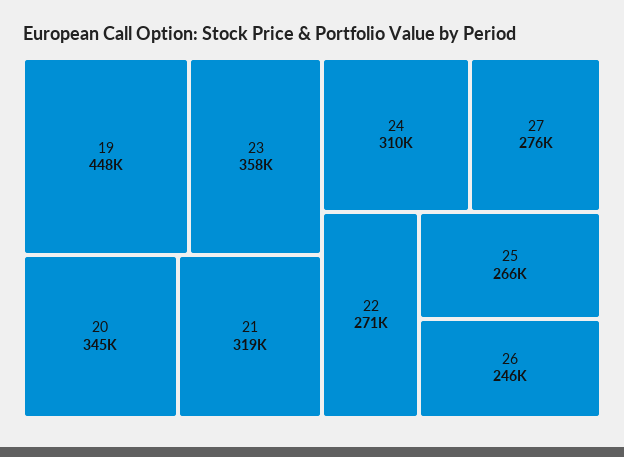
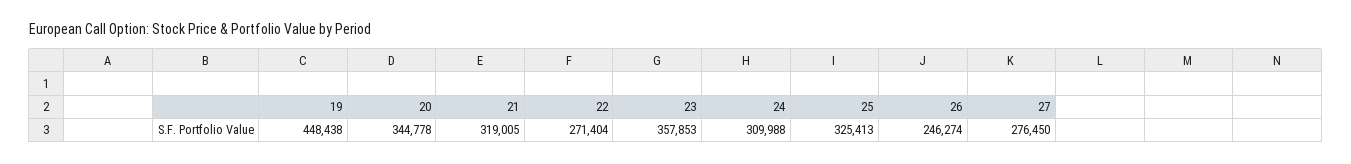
25: 266000 -> 325413

